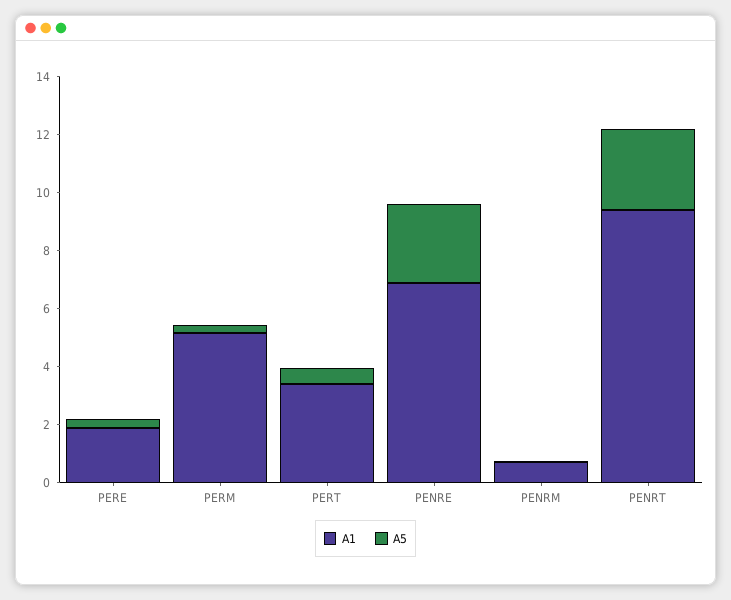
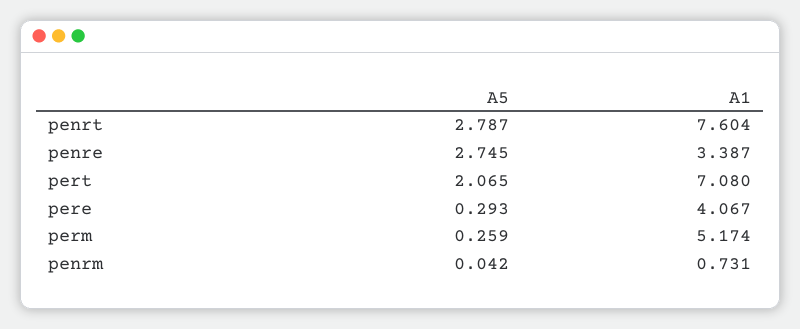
A1, PERE: 2 -> 4.067
A1, PERT: 3.5 -> 7.08
A5, PERT: 0.5 -> 2.065
A1, PENRE: 7 -> 3.387
A1, PENRT: 9.5 -> 7.604

